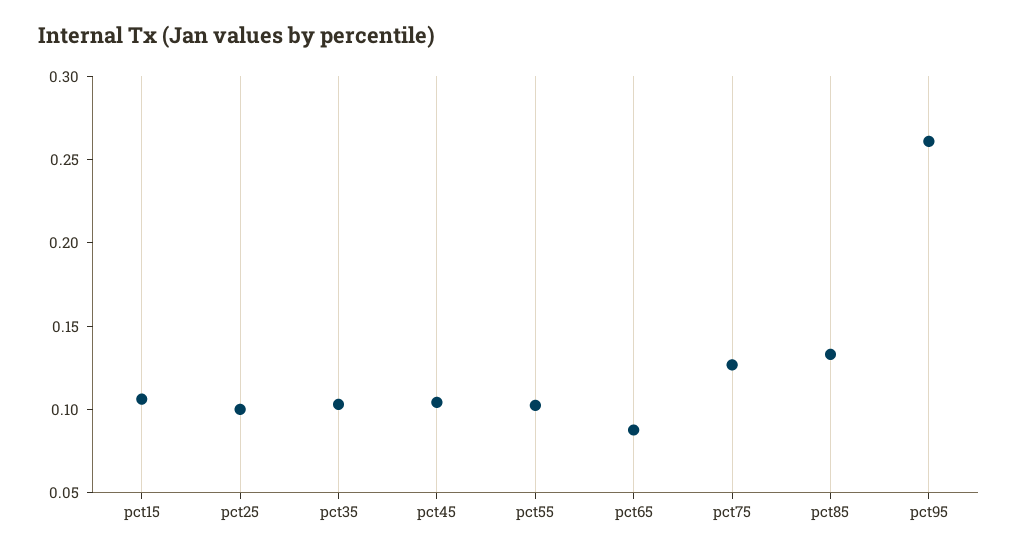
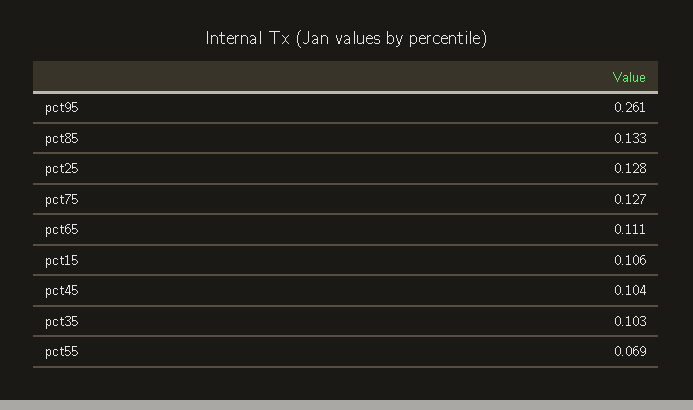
pct25: 0.1 -> 0.128
pct55: 0.1 -> 0.069
pct65: 0.09 -> 0.111

